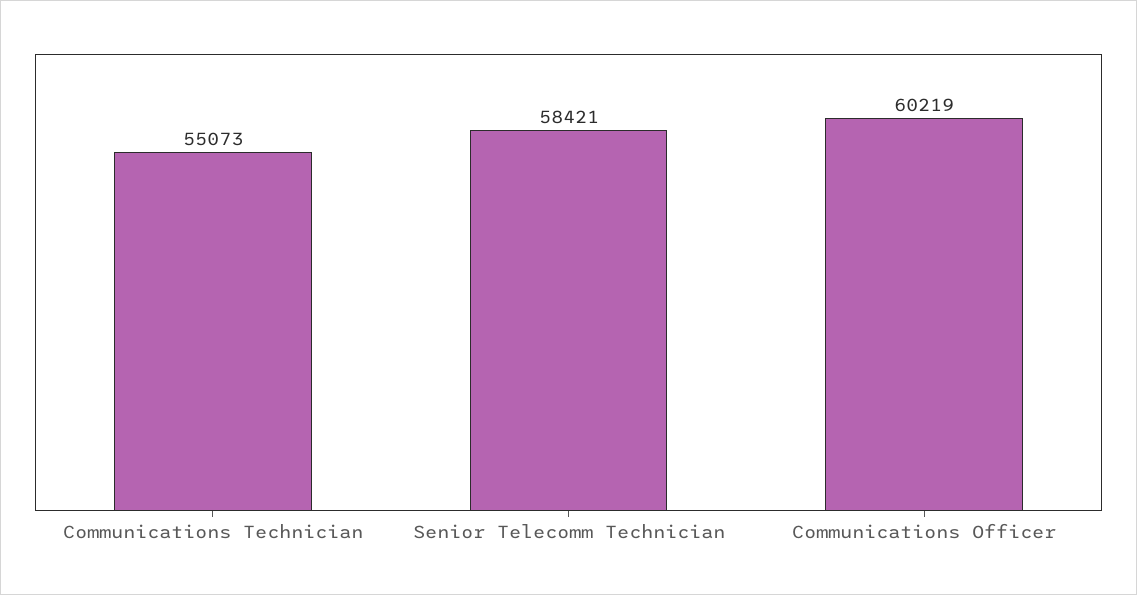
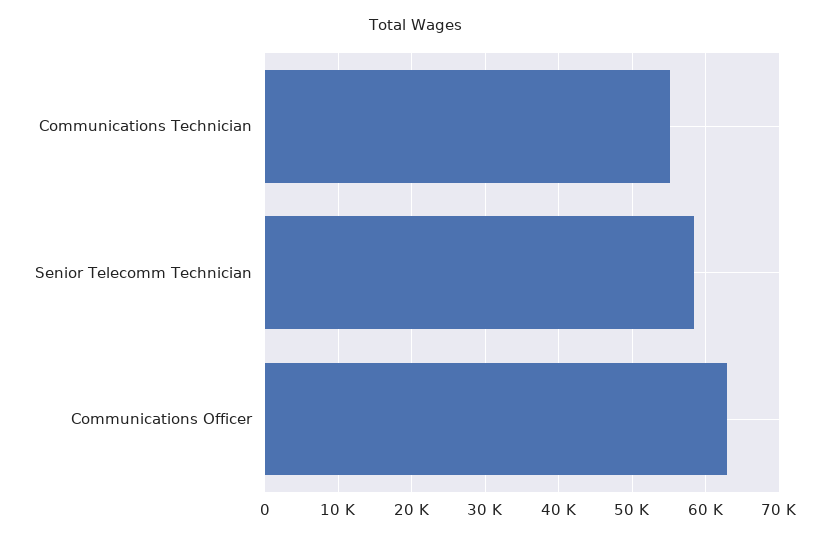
Communications Officer: 60219 -> 63000

